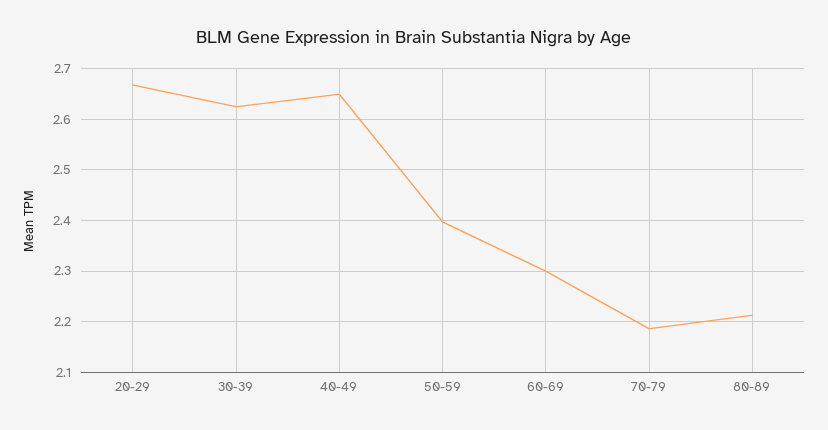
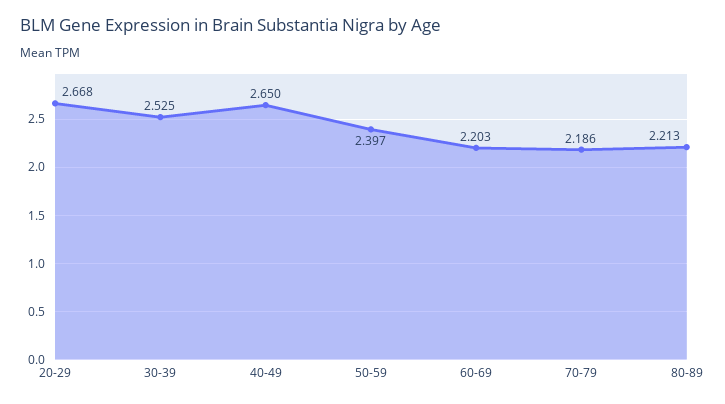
30-39: 2.62 -> 2.525
60-69: 2.3 -> 2.203

